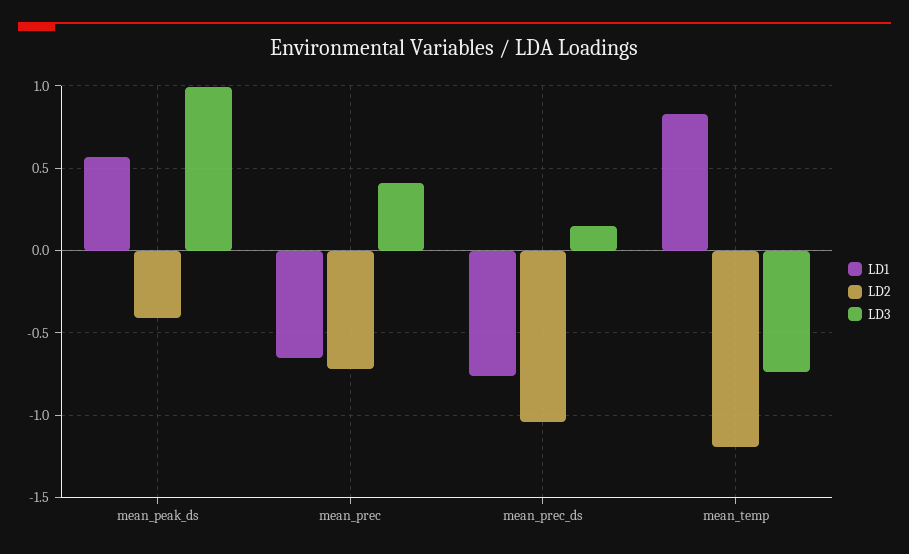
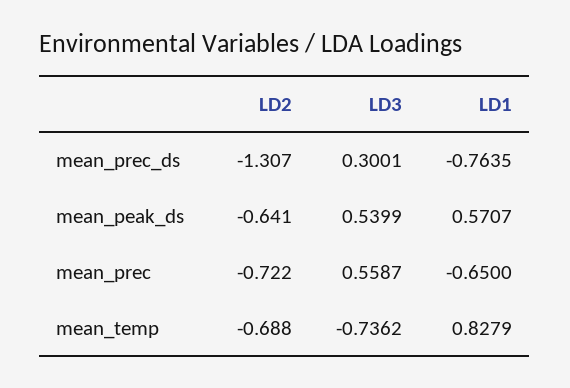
LD2, mean_peak_ds: -0.4 -> -0.641
LD3, mean_peak_ds: 1 -> 0.5399
LD3, mean_prec: 0.4 -> 0.5587
LD2, mean_prec_ds: -1.05 -> -1.307
LD3, mean_prec_ds: 0.15 -> 0.3001
LD2, mean_temp: -1.2 -> -0.688

